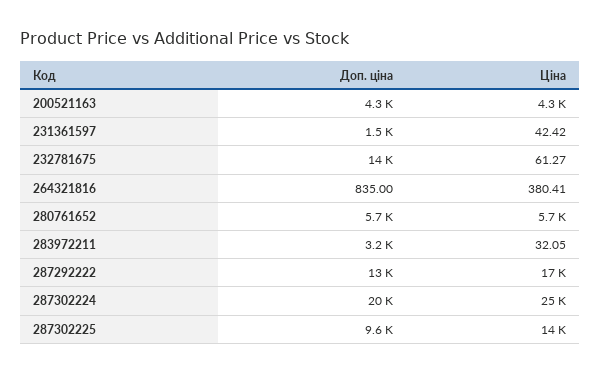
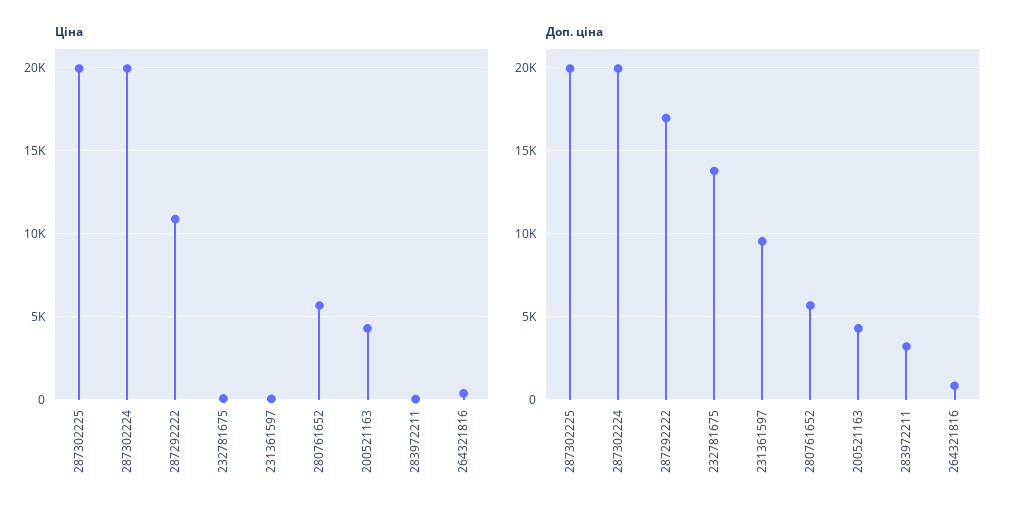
Доп. ціна, 231361597: 1500 -> 9500
Доп. ціна, 287292222: 13000 -> 17000
Ціна, 287292222: 17000 -> 11000
Ціна, 287302224: 25000 -> 20000
Доп. ціна, 287302225: 9600 -> 20000
Ціна, 287302225: 14000 -> 20000

